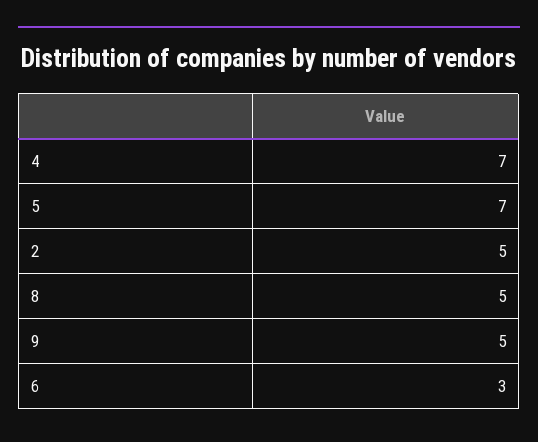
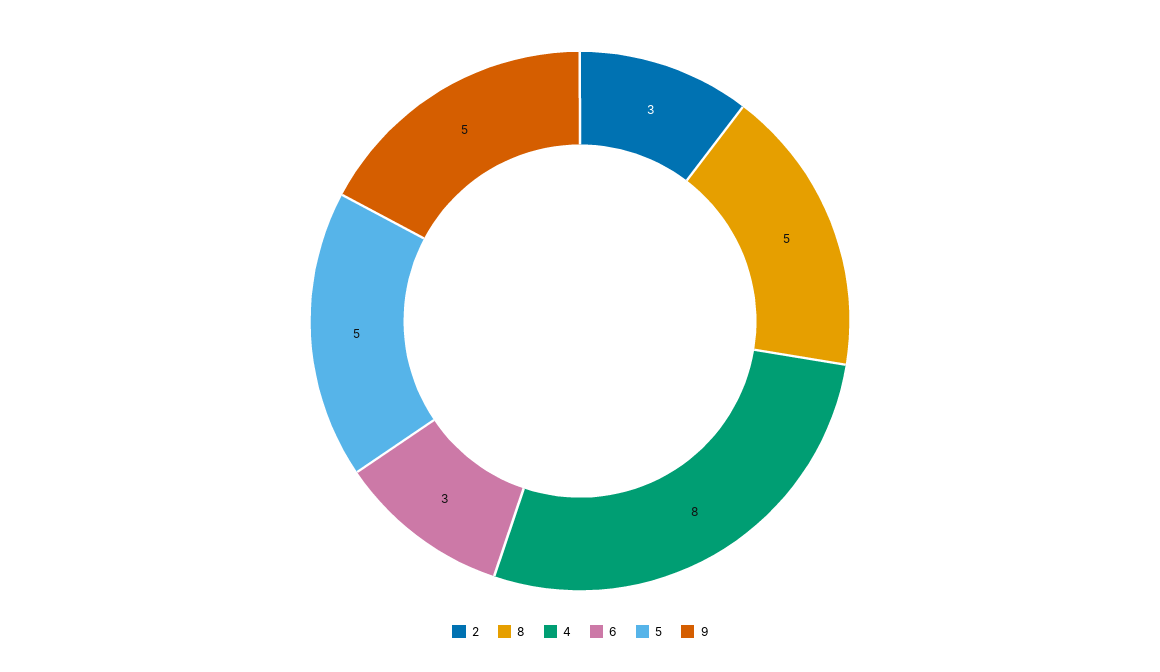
4: 7 -> 8
5: 7 -> 5
2: 5 -> 3

